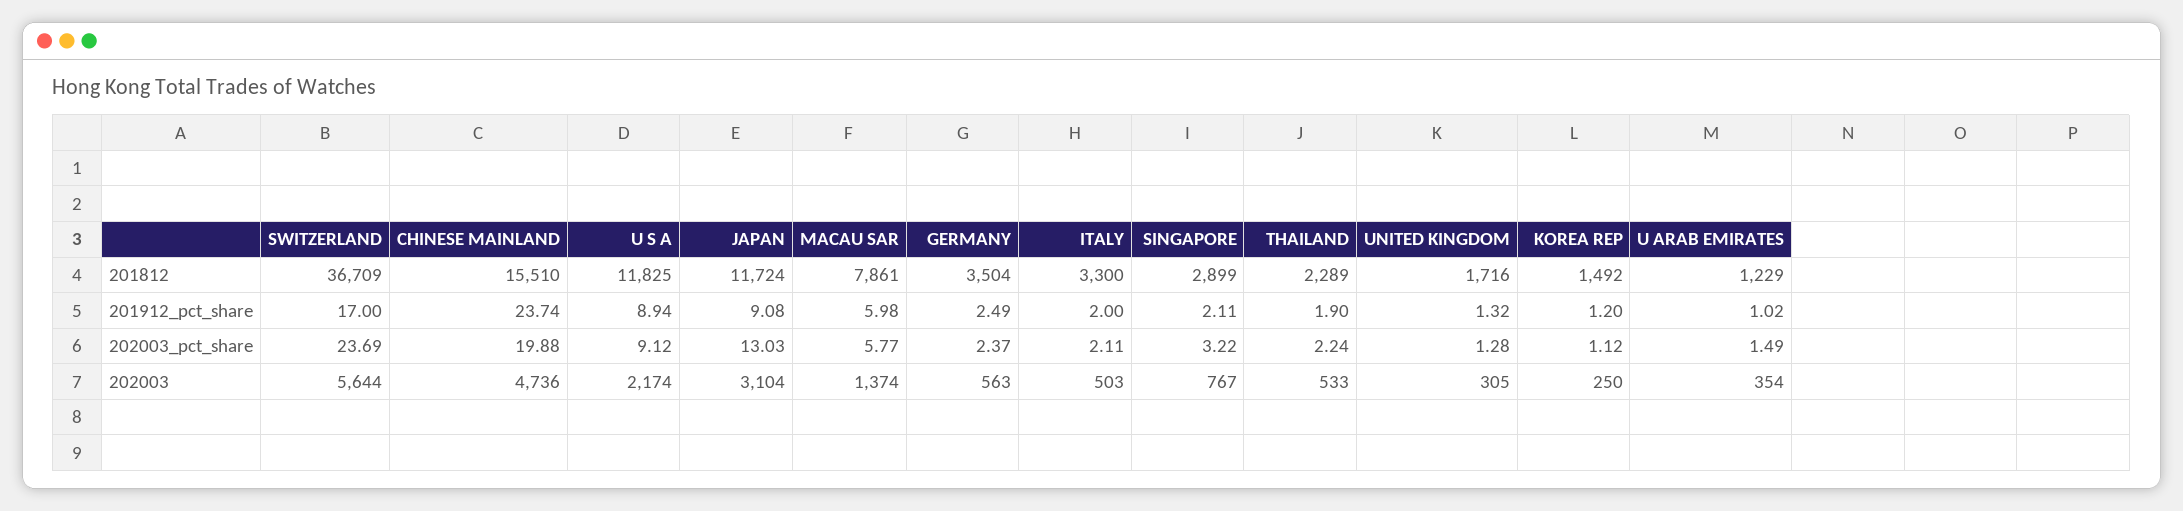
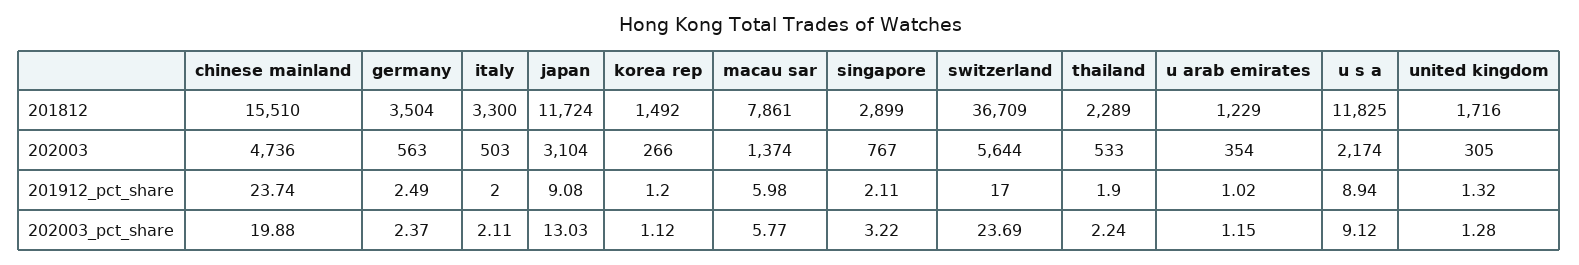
U ARAB EMIRATES, 202003_pct_share: 1.49 -> 1.15
KOREA REP, 202003: 250 -> 266

